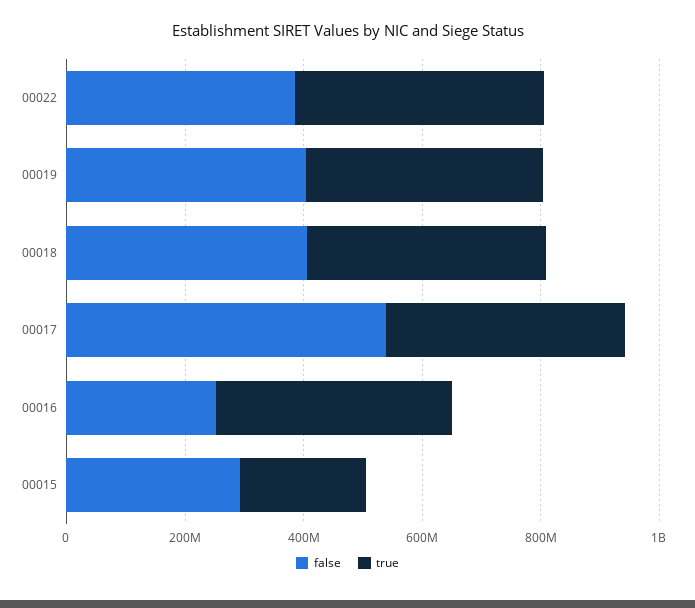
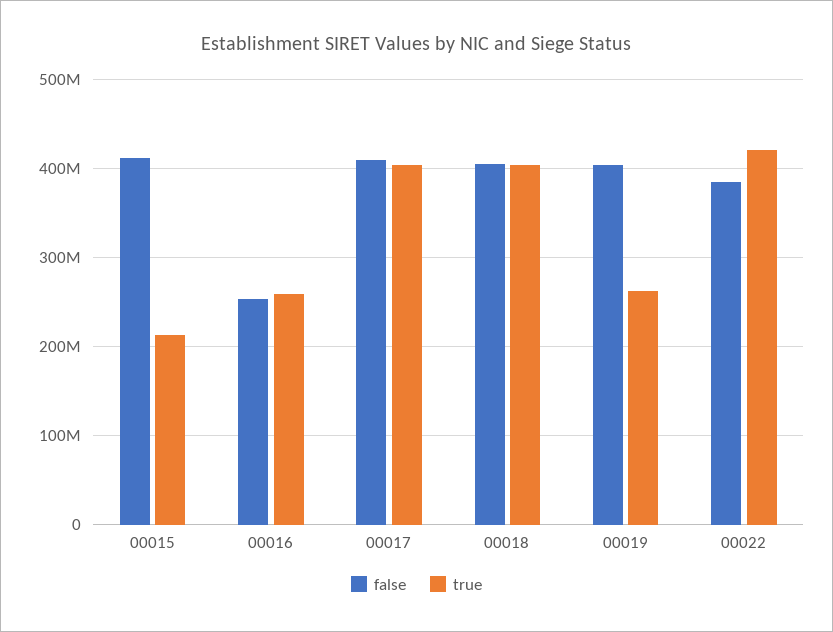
true, 00019: 400000000 -> 260000000
false, 00017: 550000000 -> 410000000
true, 00016: 400000000 -> 260000000
false, 00015: 300000000 -> 410000000

